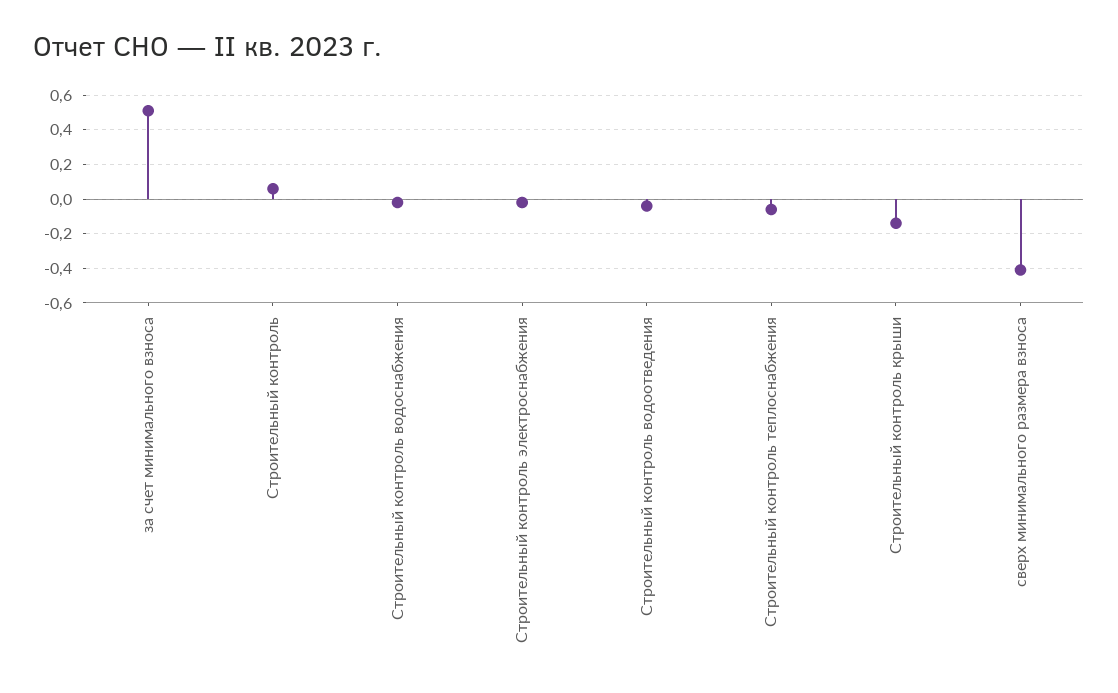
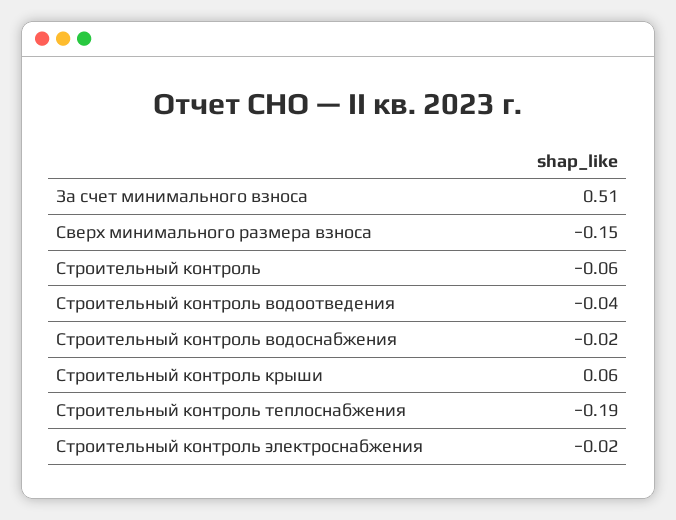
Строительный контроль: 0.05 -> -0.06
Строительный контроль теплоснабжения: -0.05 -> -0.19
Строительный контроль крыши: -0.15 -> 0.06
сверх минимального размера взноса: -0.4 -> -0.15

